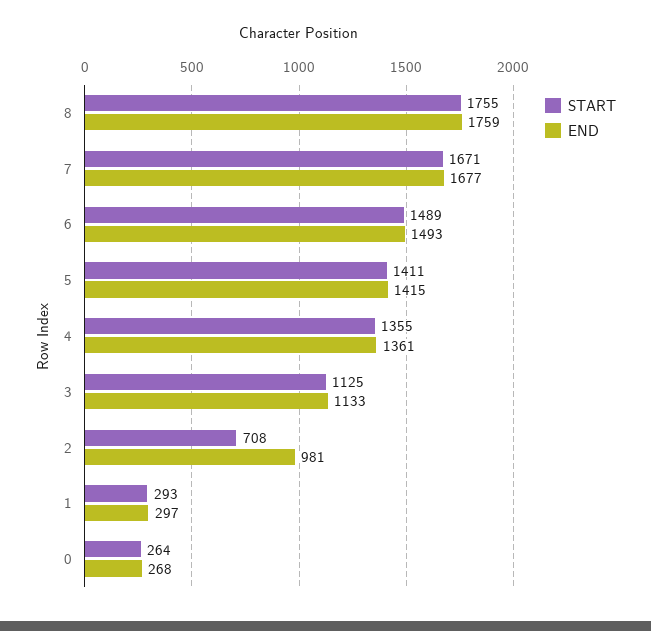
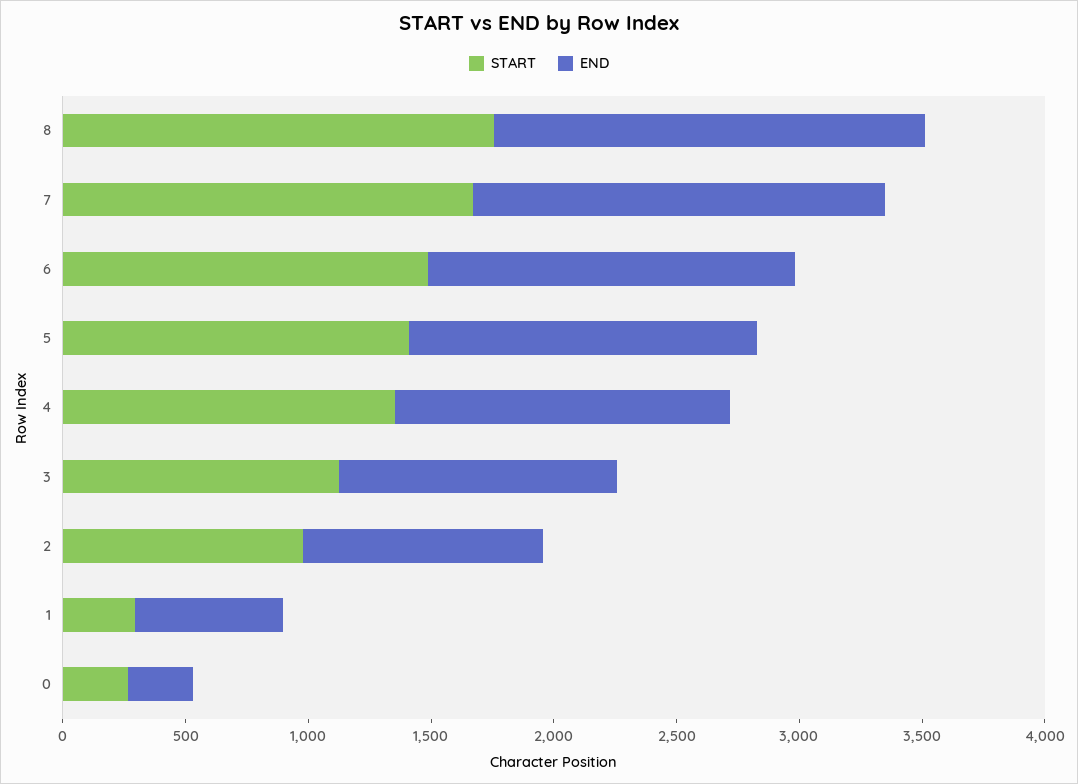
START, 2: 708 -> 1000
END, 1: 297 -> 600

